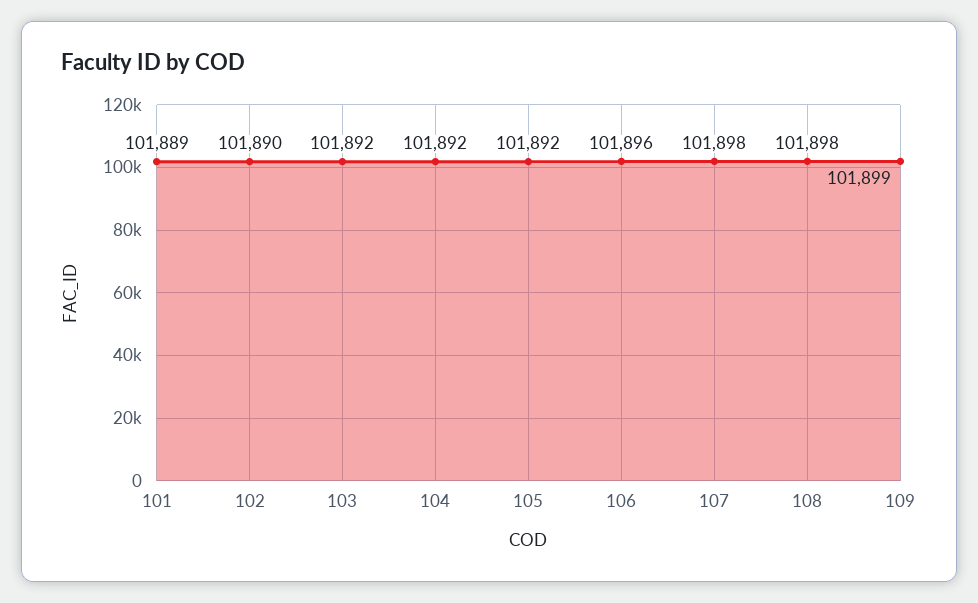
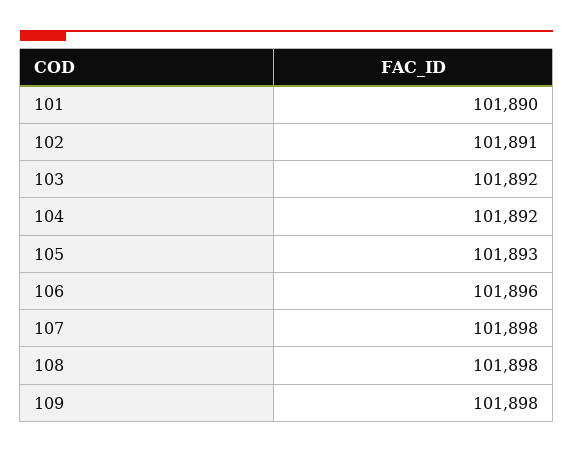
101: 101889 -> 101890
102: 101890 -> 101891
105: 101892 -> 101893
109: 101899 -> 101898

